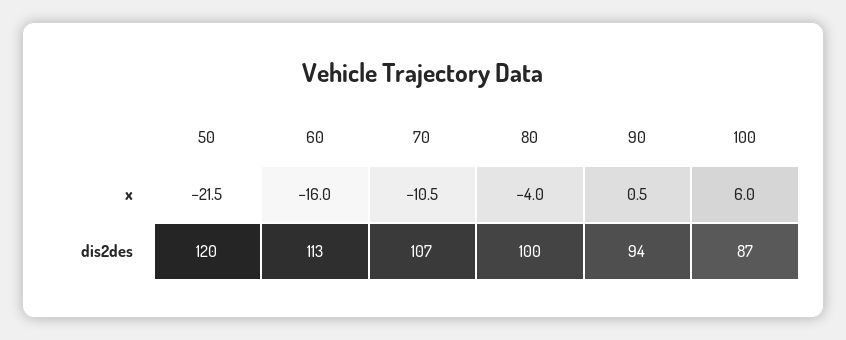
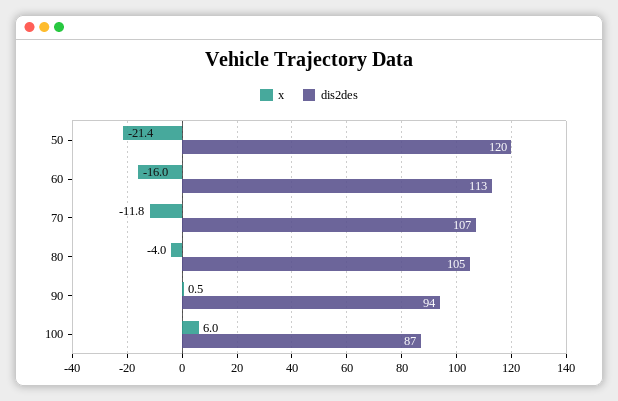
x, 50: -21.5 -> -21.4
x, 70: -10.5 -> -11.8
dis2des, 80: 100 -> 105

